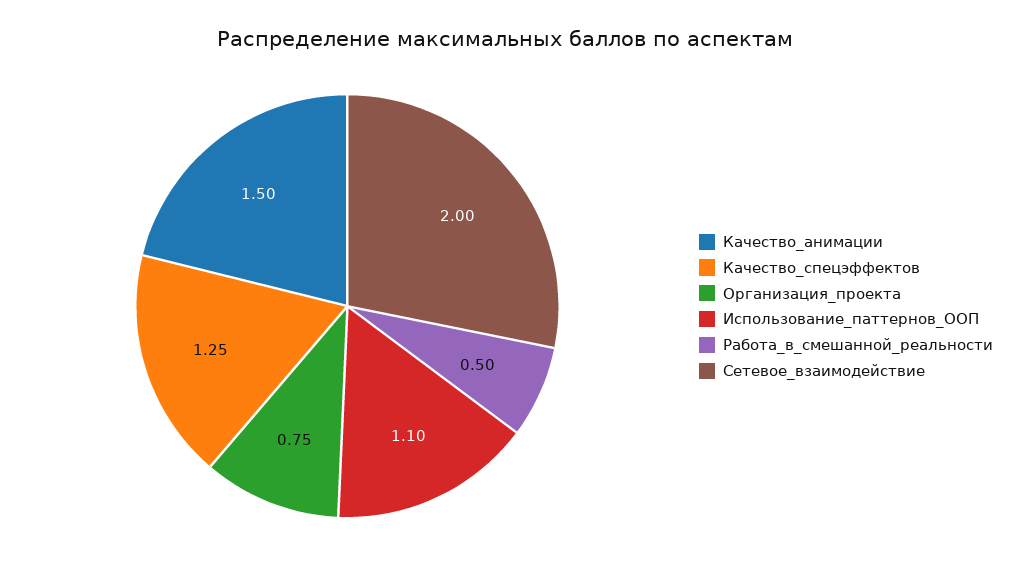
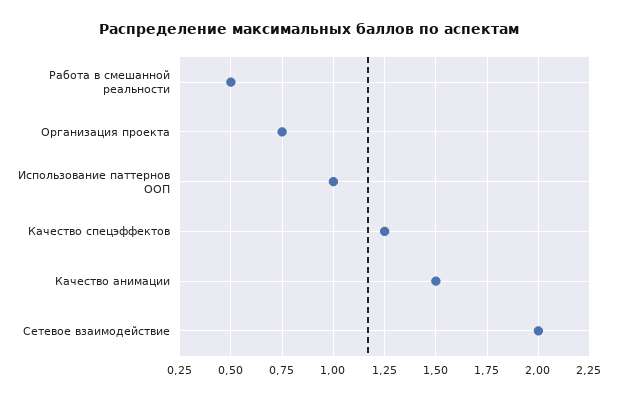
Использование_паттернов_ООП: 1.1 -> 1

